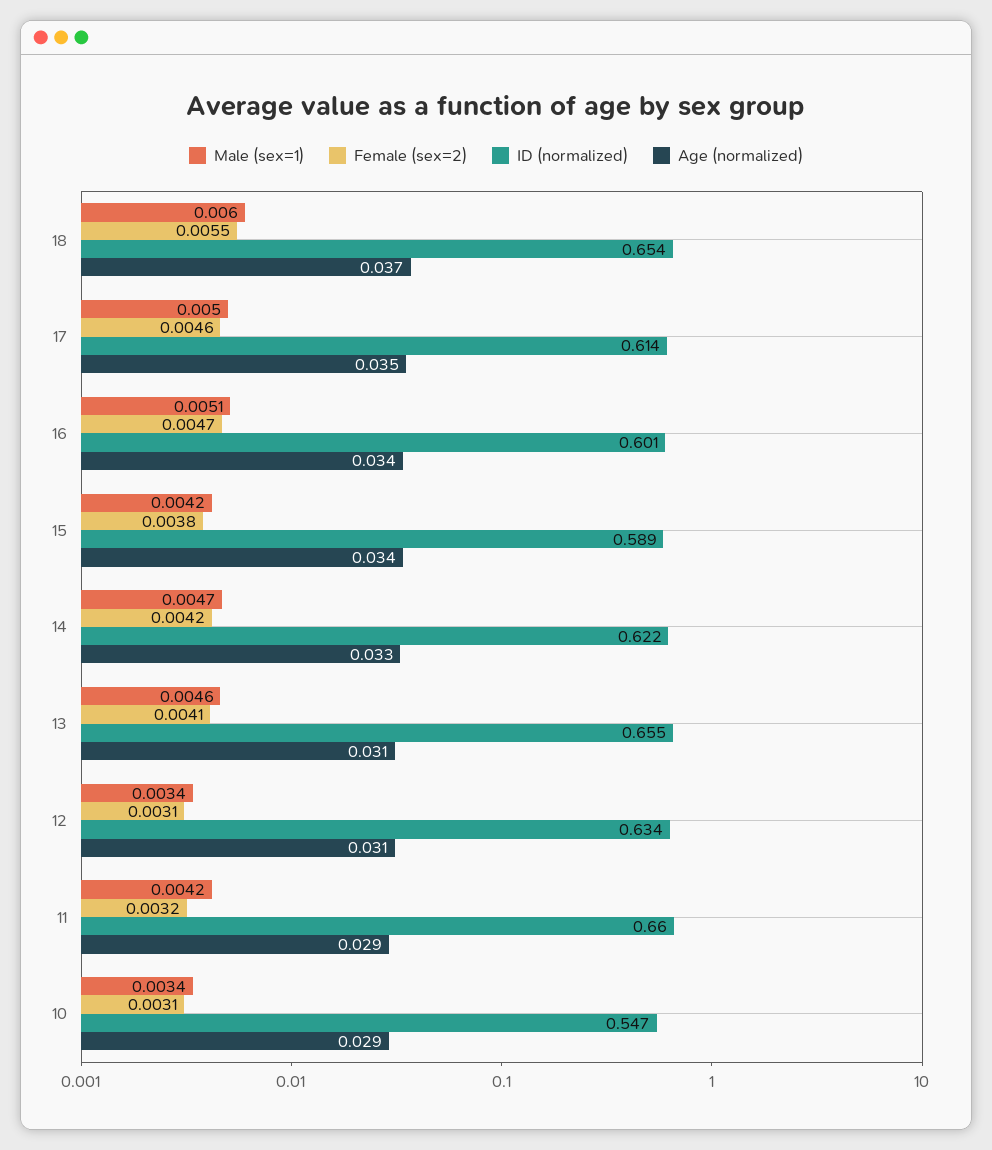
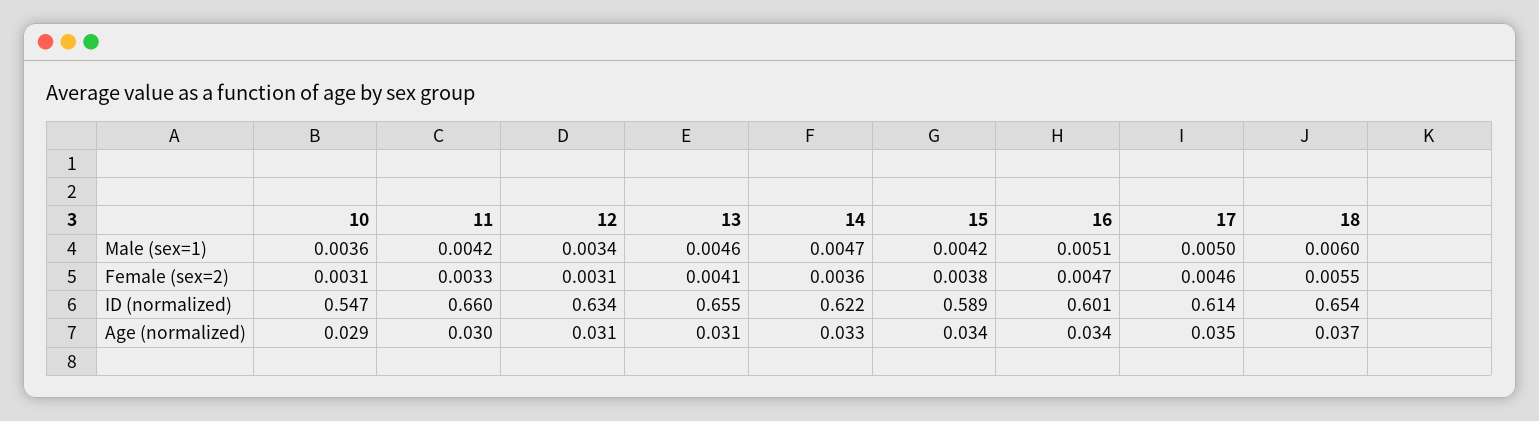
Female (sex=2), 14: 0.0042 -> 0.0036
Female (sex=2), 11: 0.0032 -> 0.0033
Age (normalized), 11: 0.029 -> 0.03
Male (sex=1), 10: 0.0034 -> 0.0036

